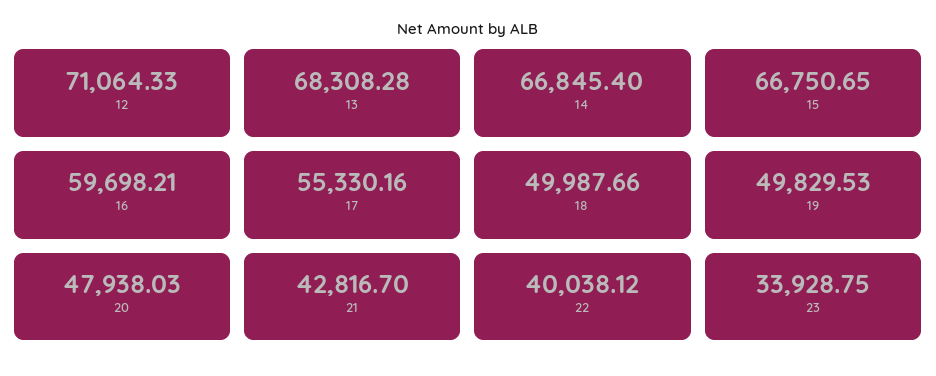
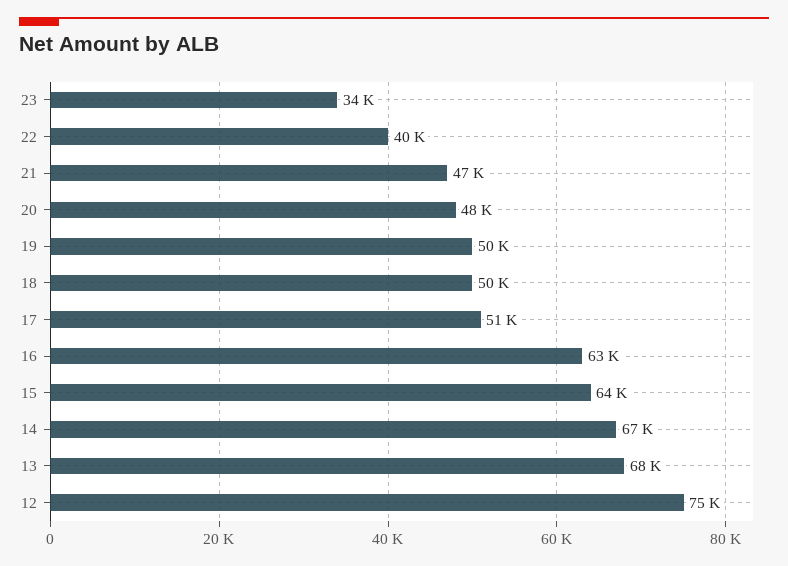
12: 71064.33 -> 75000
15: 66750.65 -> 64000
16: 59698.21 -> 63000
17: 55330.16 -> 51000
21: 42816.7 -> 47000

